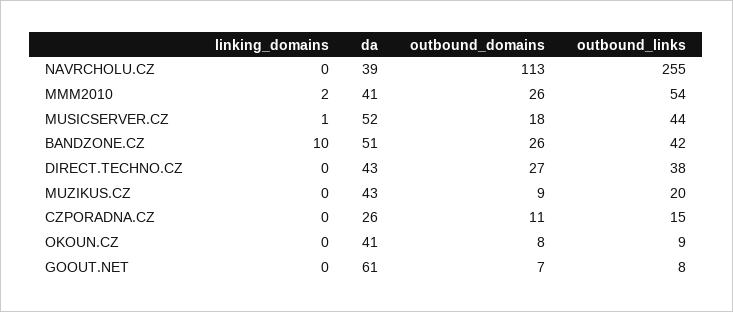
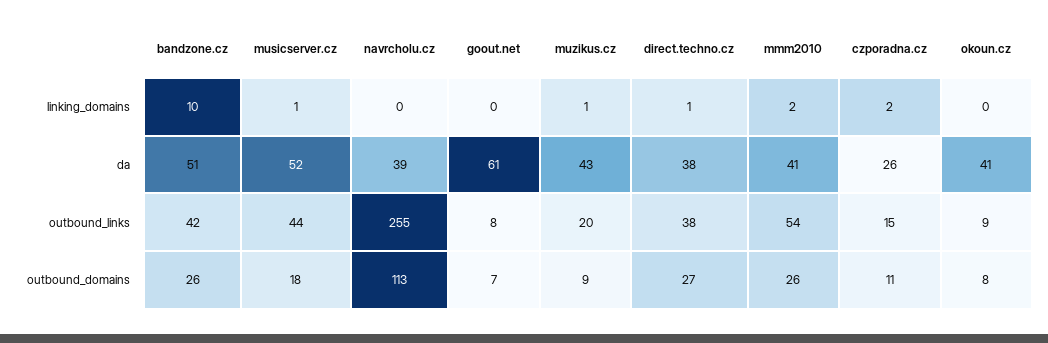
linking_domains, DIRECT.TECHNO.CZ: 0 -> 1
da, DIRECT.TECHNO.CZ: 43 -> 38
linking_domains, MUZIKUS.CZ: 0 -> 1
linking_domains, CZPORADNA.CZ: 0 -> 2

